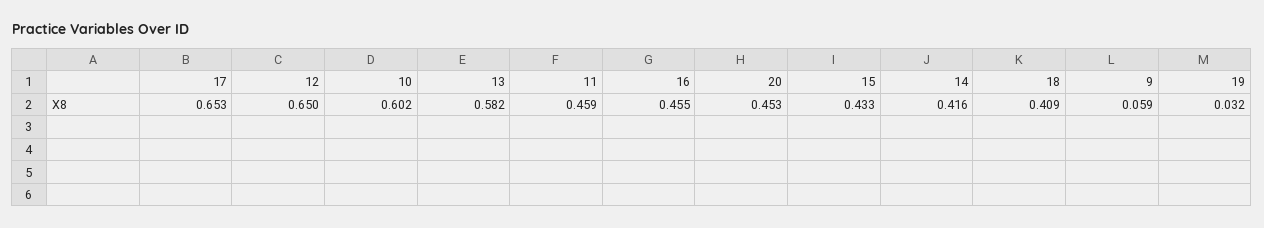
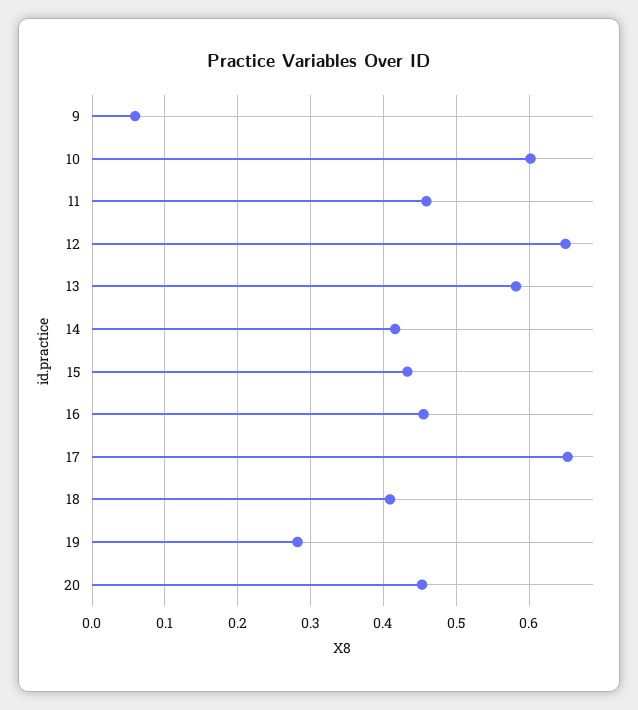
19: 0.032 -> 0.28

